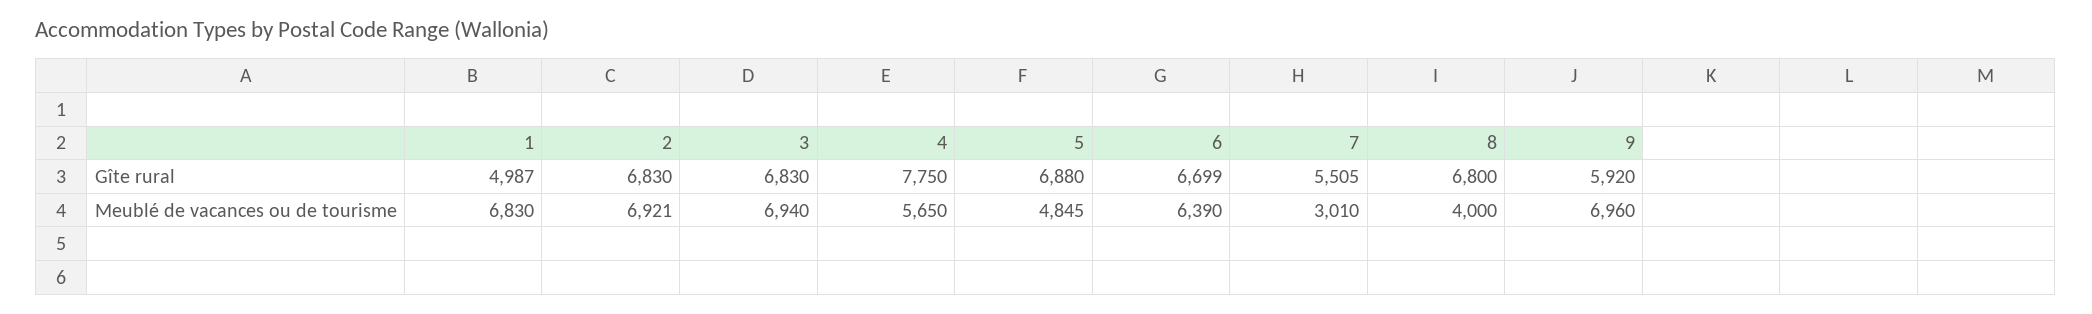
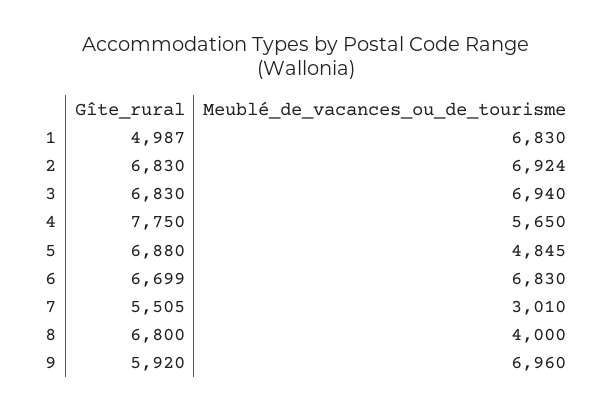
2, Meublé de vacances ou de tourisme: 6921 -> 6924
6, Meublé de vacances ou de tourisme: 6390 -> 6830

